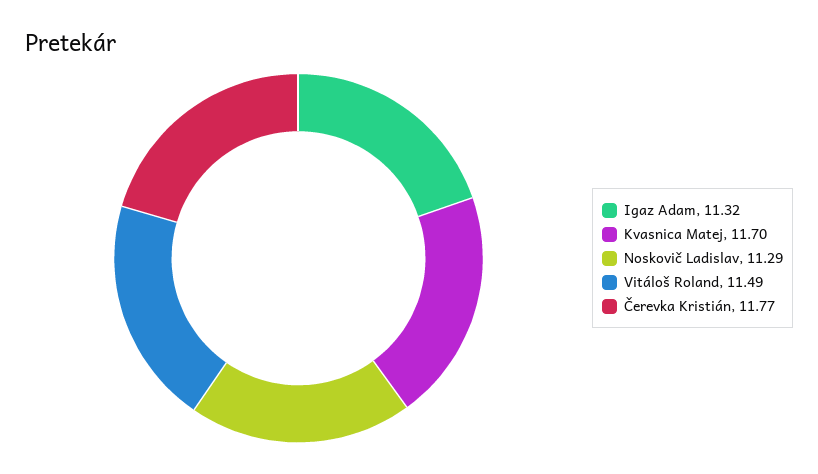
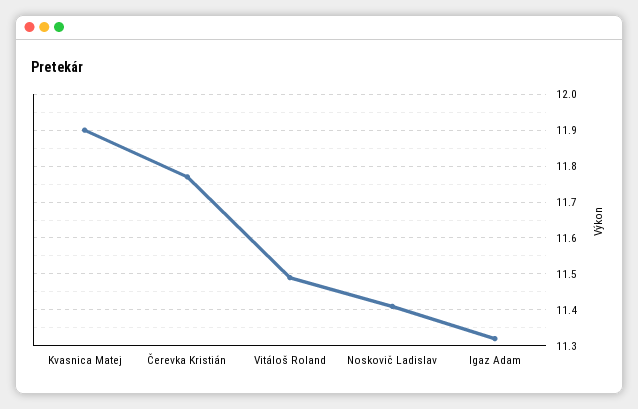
Kvasnica Matej: 11.7 -> 11.9
Noskovič Ladislav: 11.29 -> 11.4

